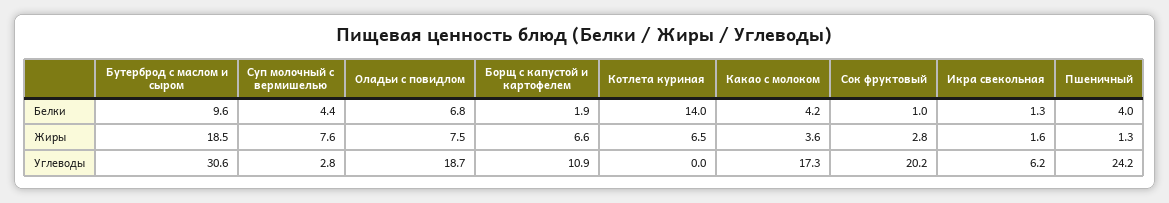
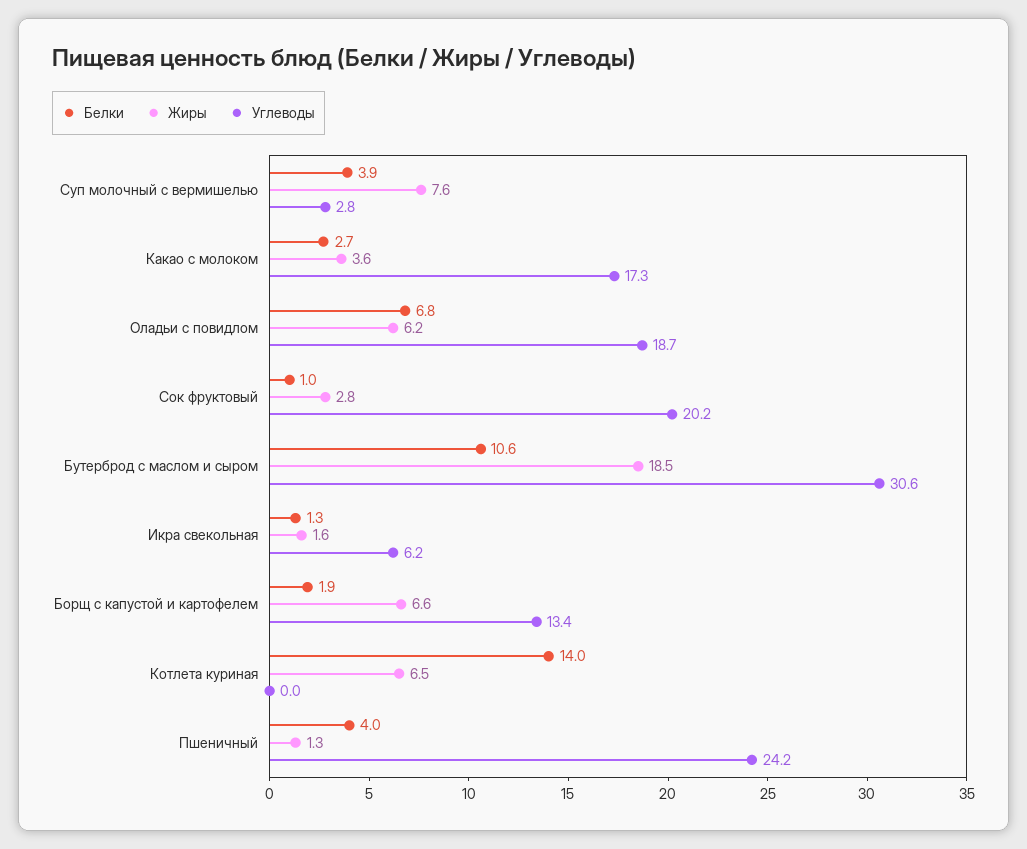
Белки, Бутерброд с маслом и сыром: 9.6 -> 10.6
Белки, Суп молочный с вермишелью: 4.4 -> 3.9
Белки, Какао с молоком: 4.2 -> 2.7
Жиры, Оладьи с повидлом: 7.5 -> 6.2
Углеводы, Борщ с капустой и картофелем: 10.9 -> 13.4

